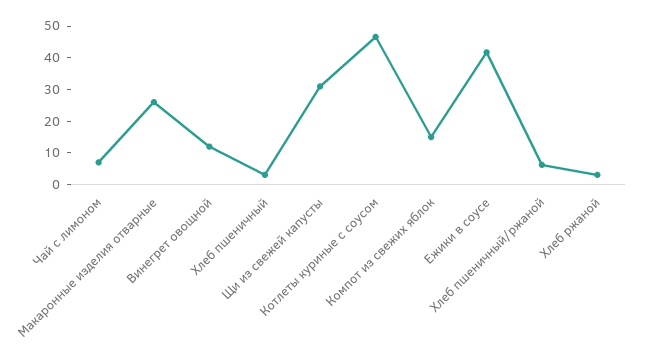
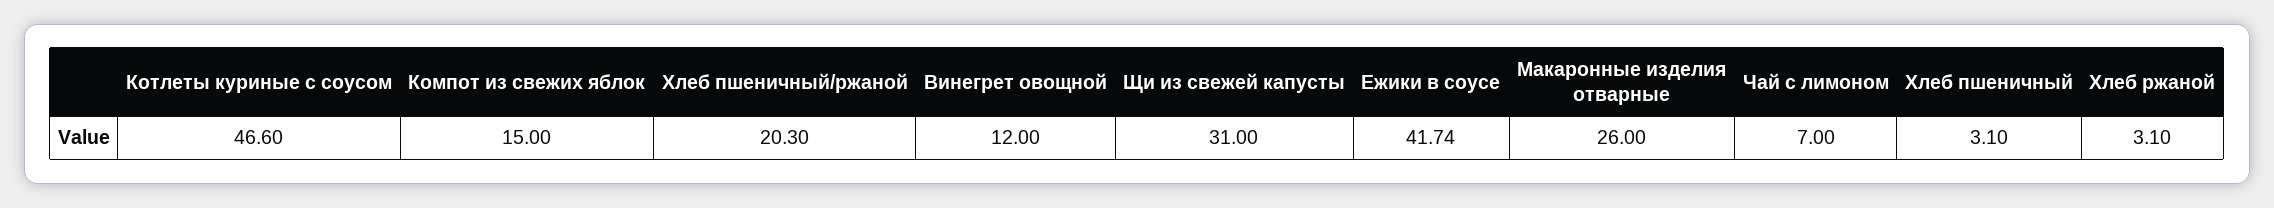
Хлеб пшеничный/ржаной: 5 -> 20.3

